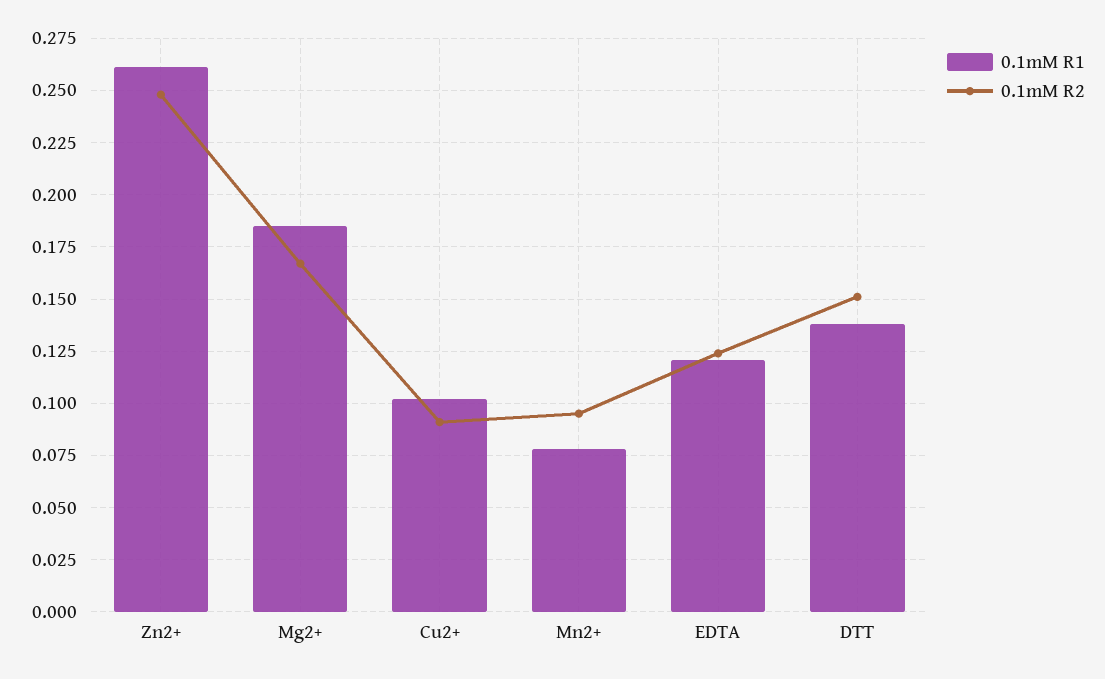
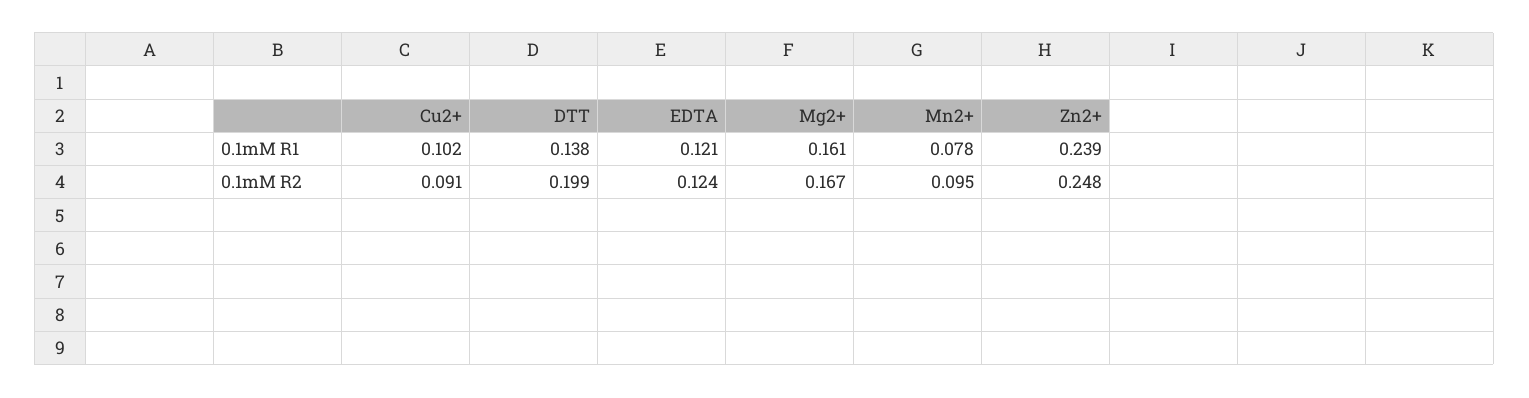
0.1mM R1, Zn2+: 0.26 -> 0.239
0.1mM R1, Mg2+: 0.185 -> 0.161
0.1mM R2, DTT: 0.15 -> 0.199

